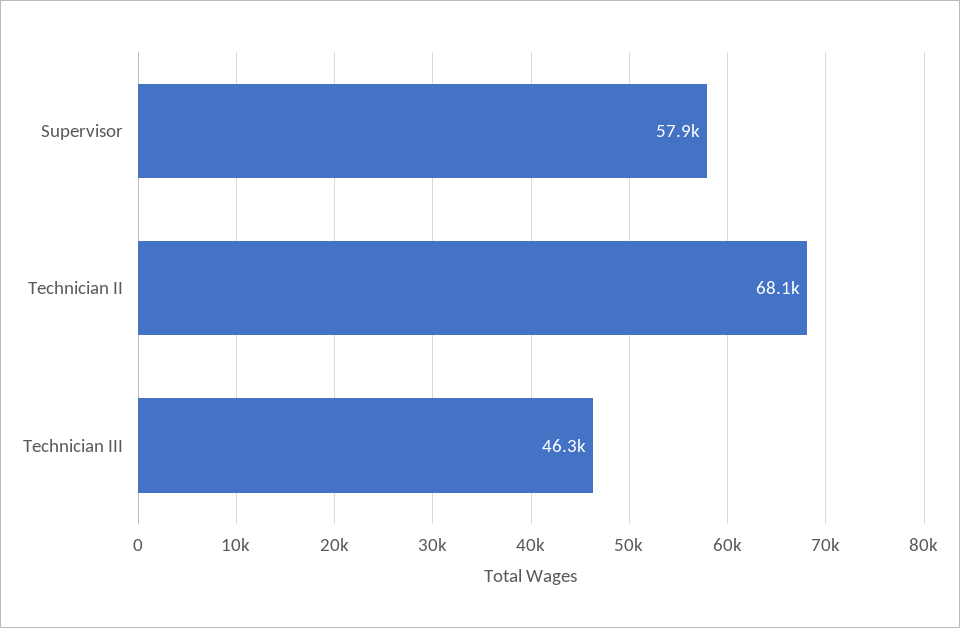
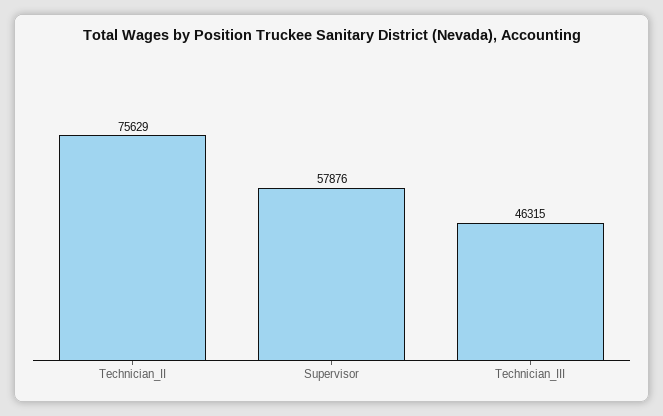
Technician II: 68100 -> 75629

